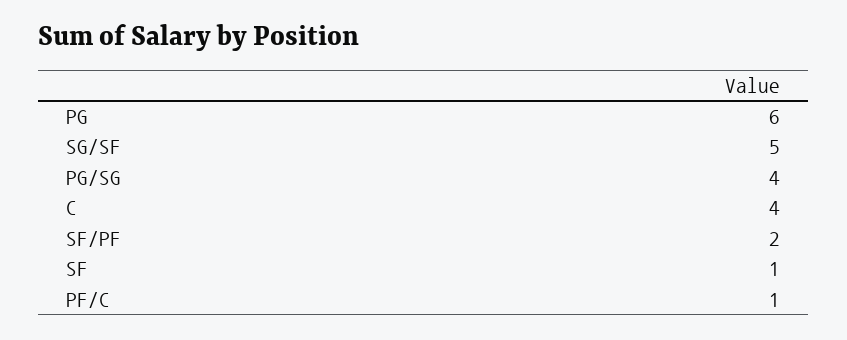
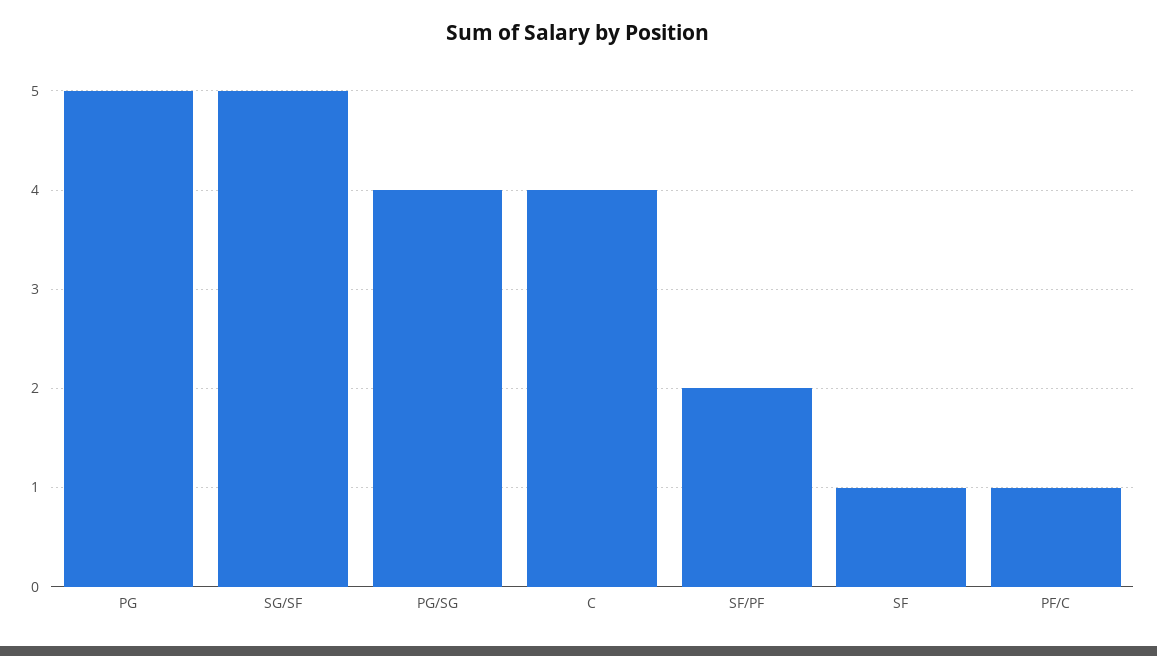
PG: 6 -> 5

